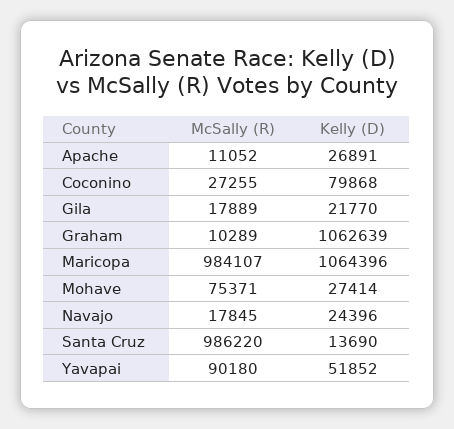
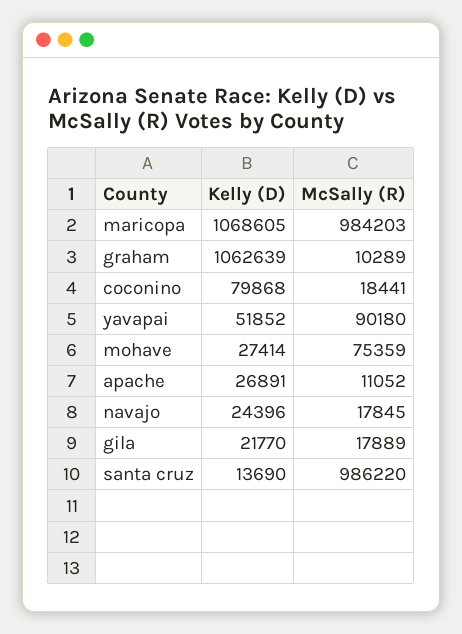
McSally (R), Coconino: 27255 -> 18441
McSally (R), Maricopa: 984107 -> 984203
Kelly (D), Maricopa: 1064396 -> 1068605
McSally (R), Mohave: 75371 -> 75359

